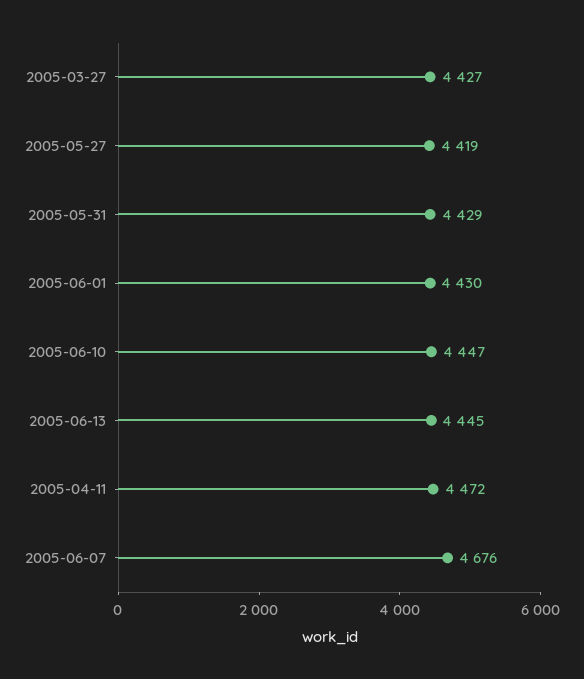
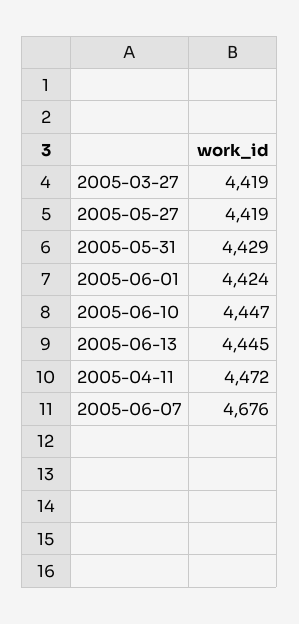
2005-03-27: 4427 -> 4419
2005-06-01: 4430 -> 4424

